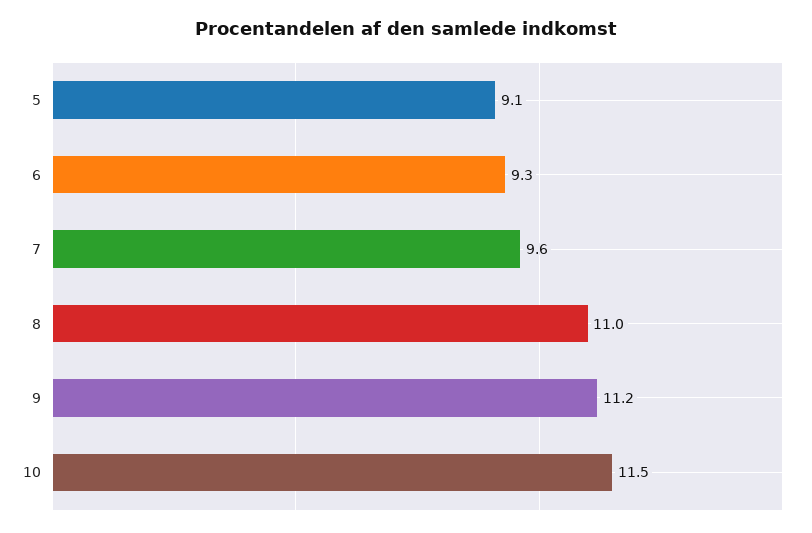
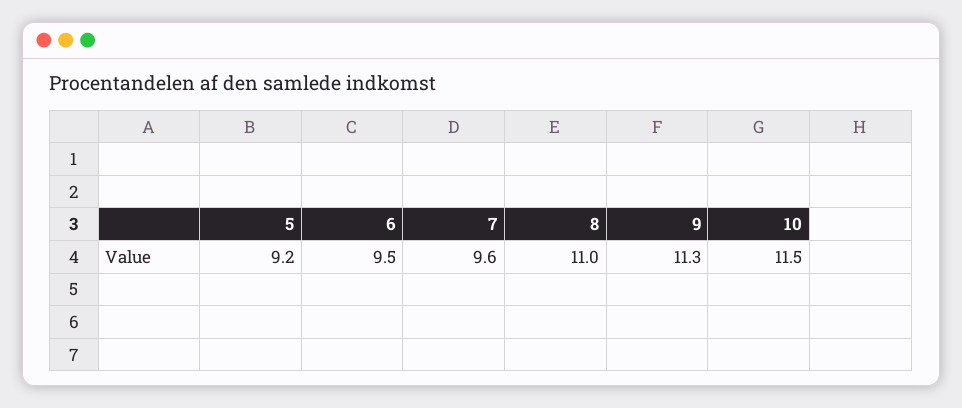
5: 9.1 -> 9.2
6: 9.3 -> 9.5
9: 11.2 -> 11.3

